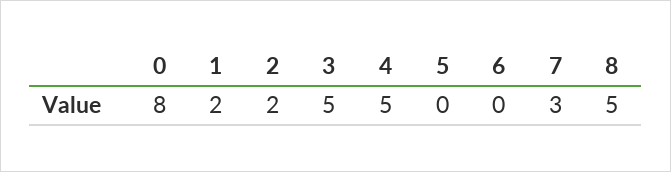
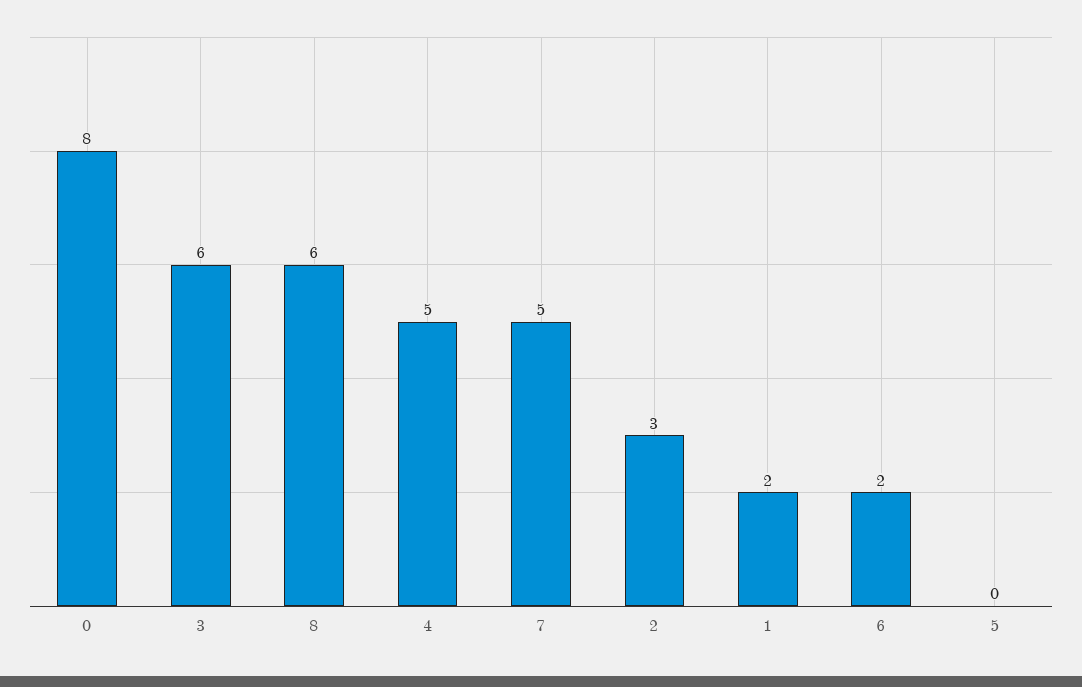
2: 2 -> 3
3: 5 -> 6
6: 0 -> 2
7: 3 -> 5
8: 5 -> 6

